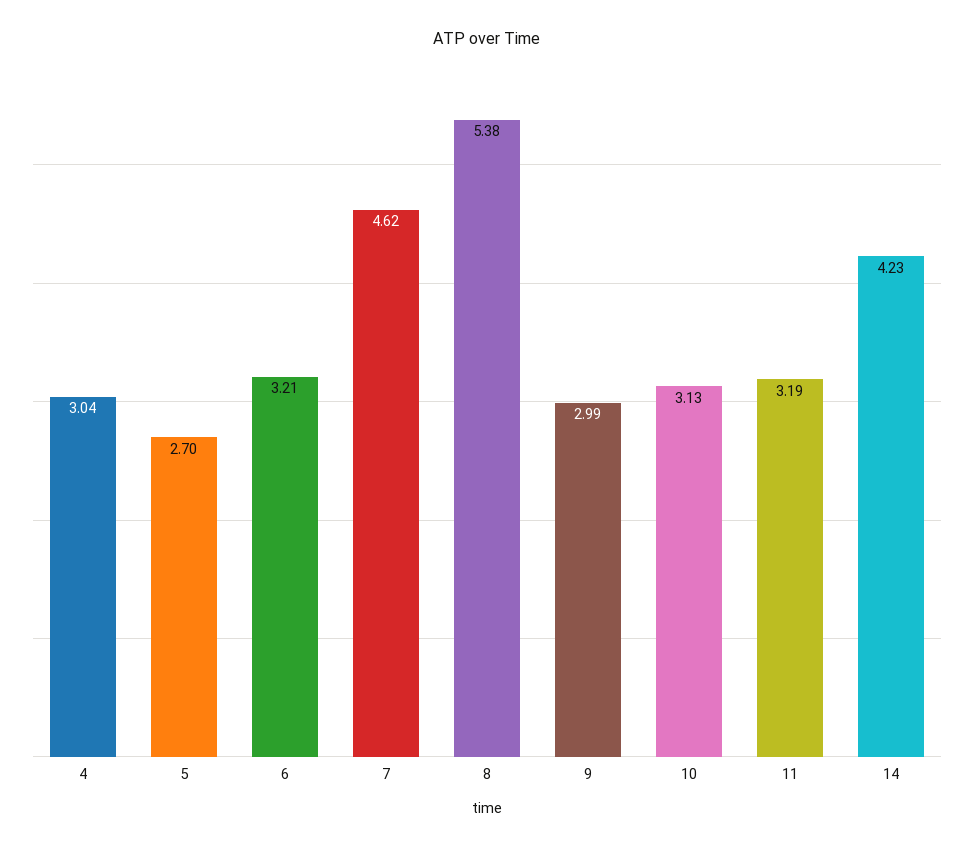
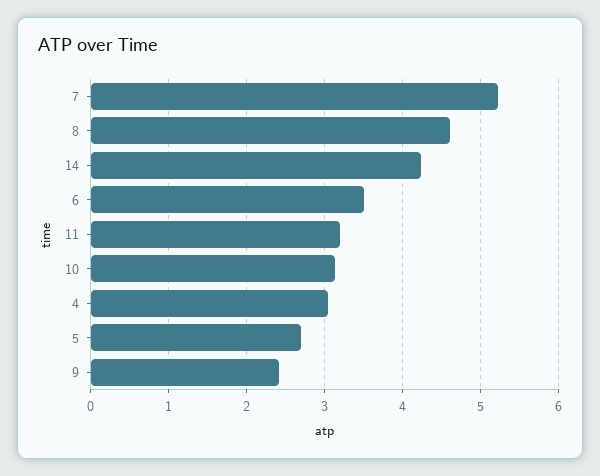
6: 3.21 -> 3.5
7: 4.62 -> 5.2
8: 5.38 -> 4.6
9: 2.99 -> 2.4

